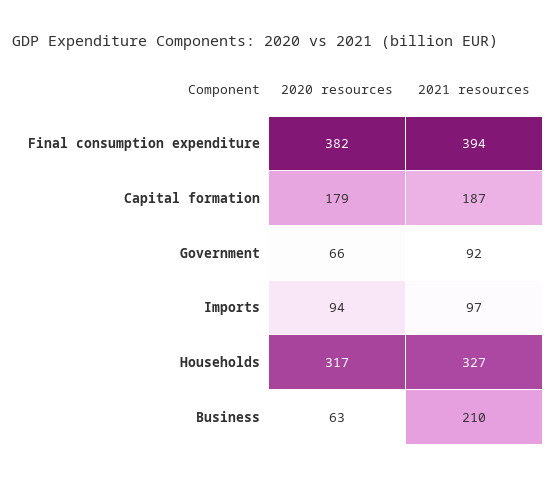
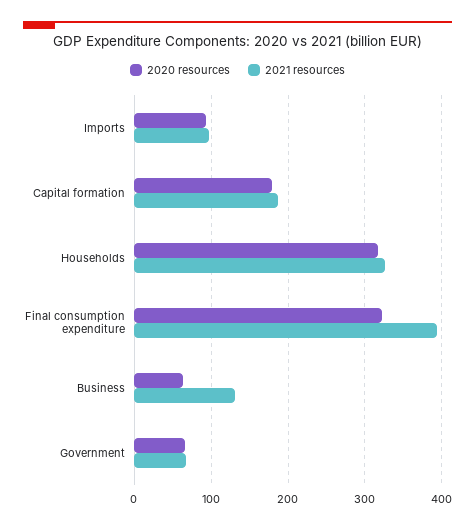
2020 resources, Final consumption expenditure: 382 -> 320
2021 resources, Government: 92 -> 70
2021 resources, Business: 210 -> 130

